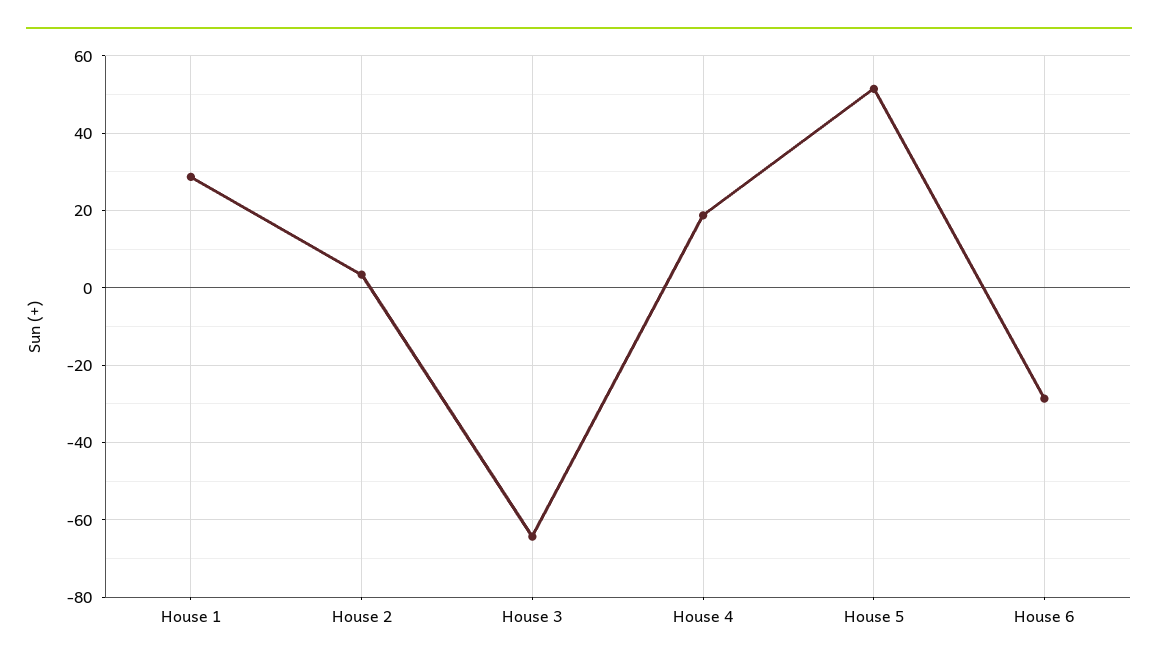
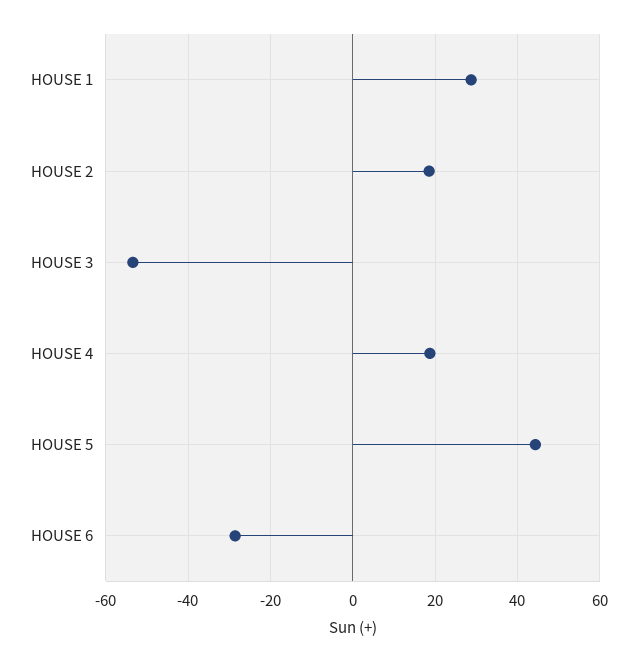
House 2: 4 -> 18
House 3: -64 -> -54
House 5: 52 -> 44

